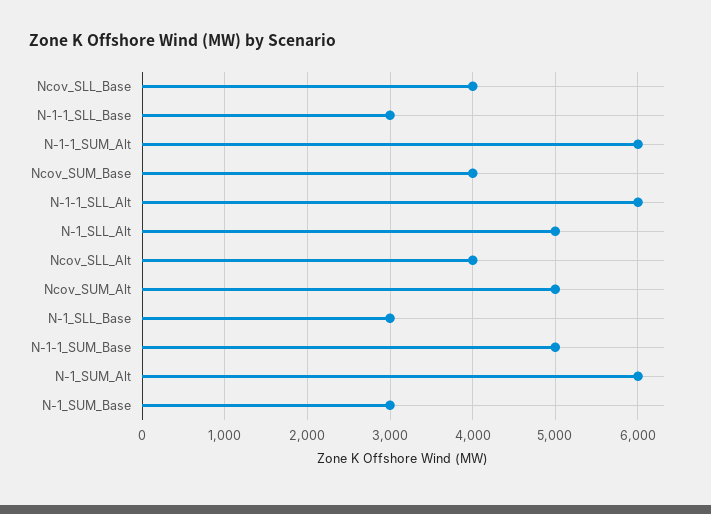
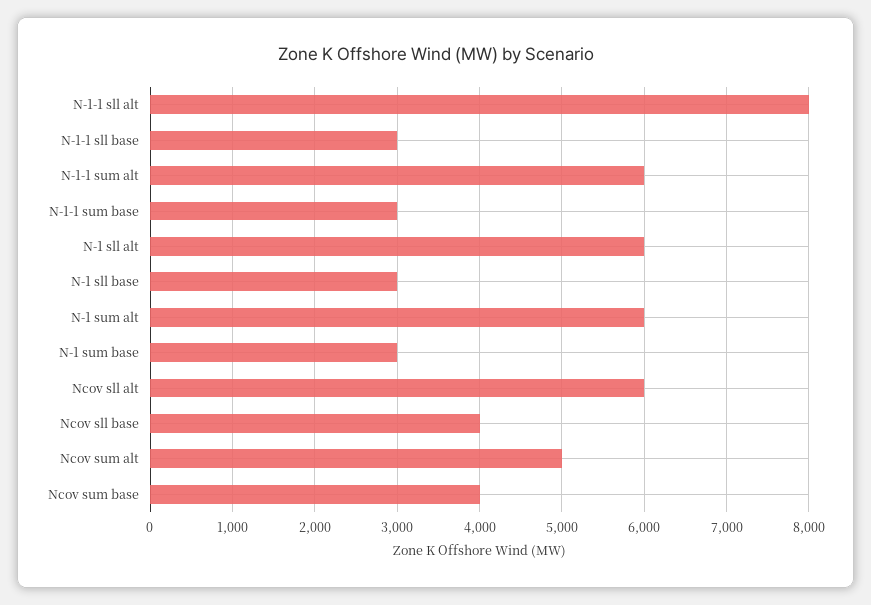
N-1-1_SLL_Alt: 6000 -> 8000
N-1_SLL_Alt: 5000 -> 6000
Ncov_SLL_Alt: 4000 -> 6000
N-1-1_SUM_Base: 5000 -> 3000

